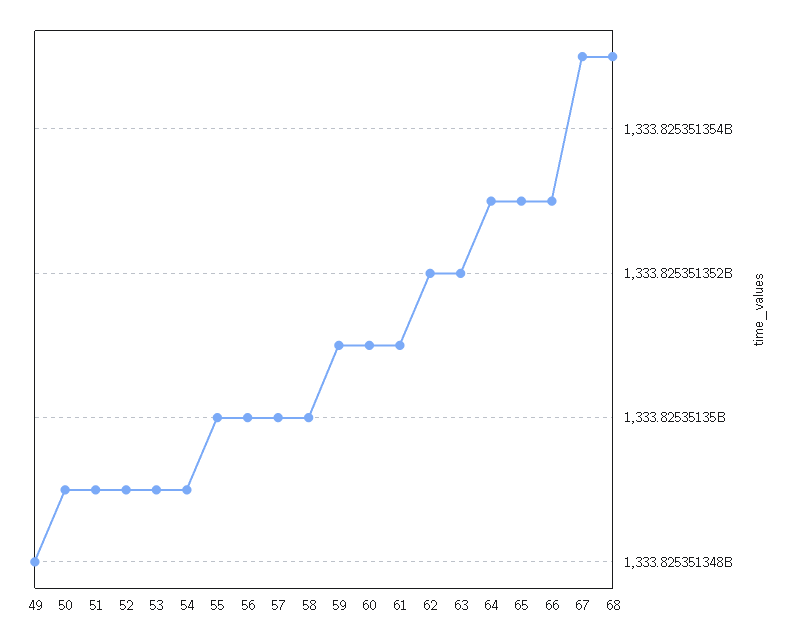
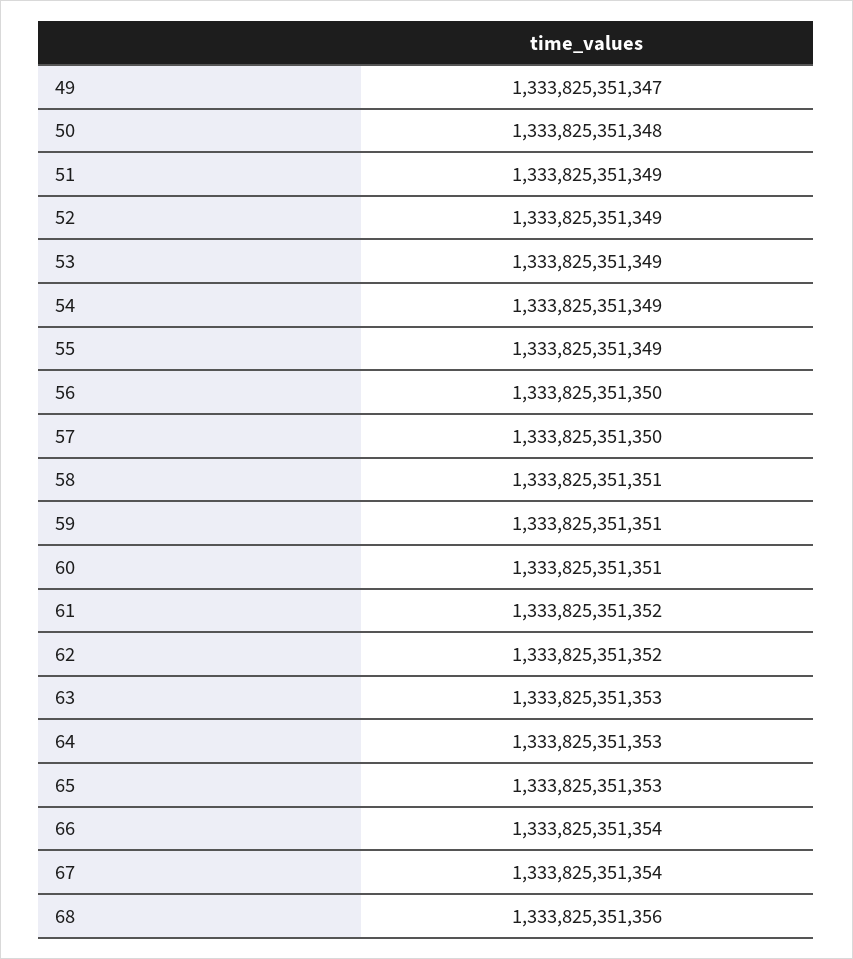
49: 1333825351348 -> 1333825351347
50: 1333825351349 -> 1333825351348
55: 1333825351350 -> 1333825351349
58: 1333825351350 -> 1333825351351
61: 1333825351351 -> 1333825351352
63: 1333825351352 -> 1333825351353
66: 1333825351353 -> 1333825351354
67: 1333825351355 -> 1333825351354
68: 1333825351355 -> 1333825351356

